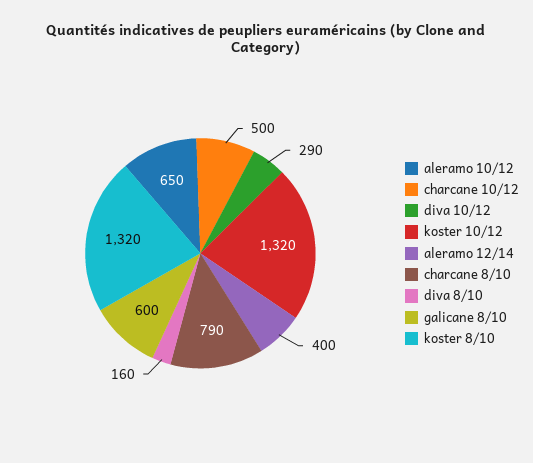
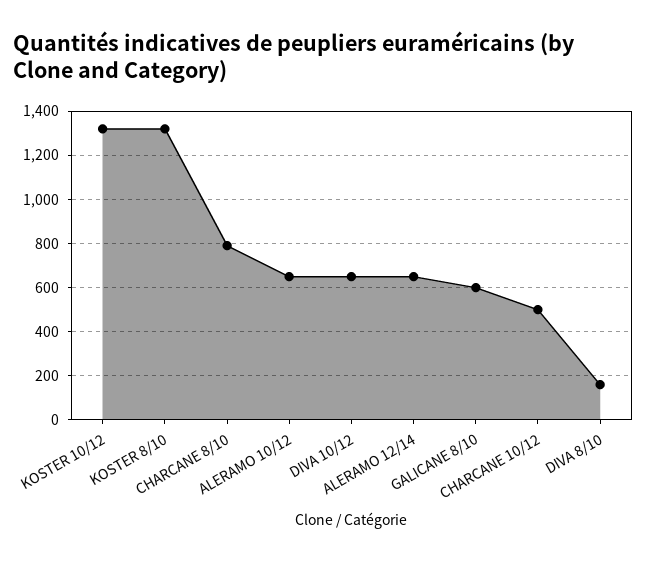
diva 10/12: 290 -> 650
aleramo 12/14: 400 -> 650

